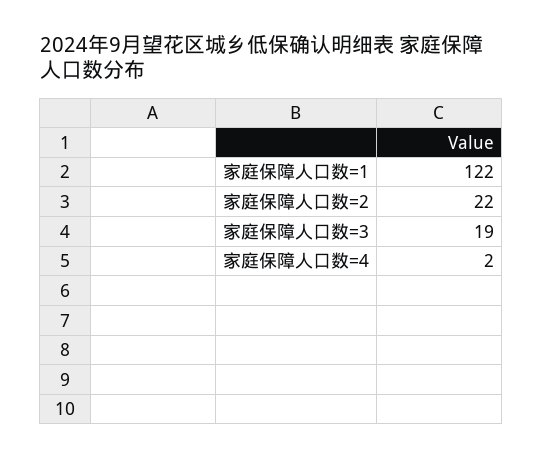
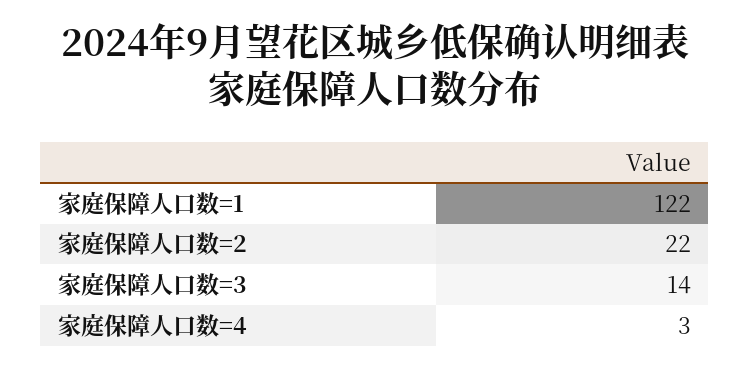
家庭保障人口数=3: 19 -> 14
家庭保障人口数=4: 2 -> 3

